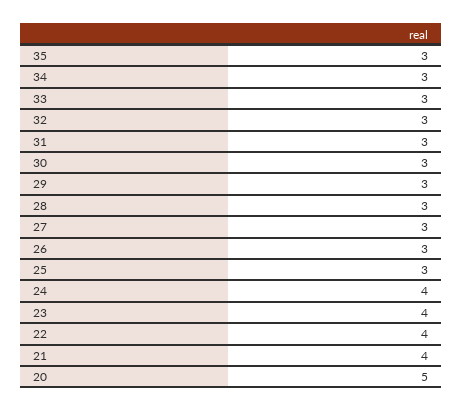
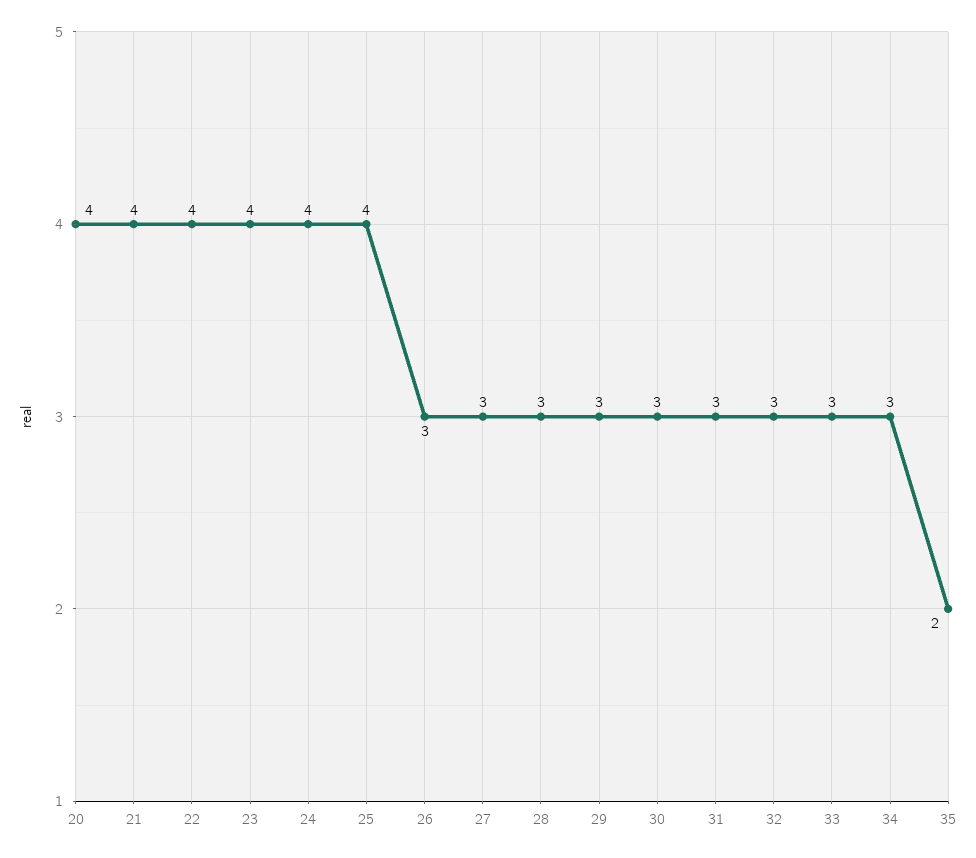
35: 3 -> 2
25: 3 -> 4
20: 5 -> 4

